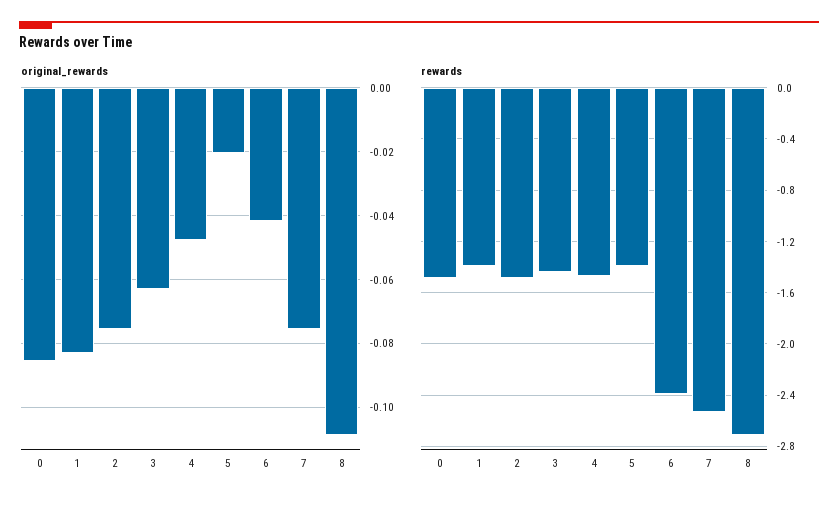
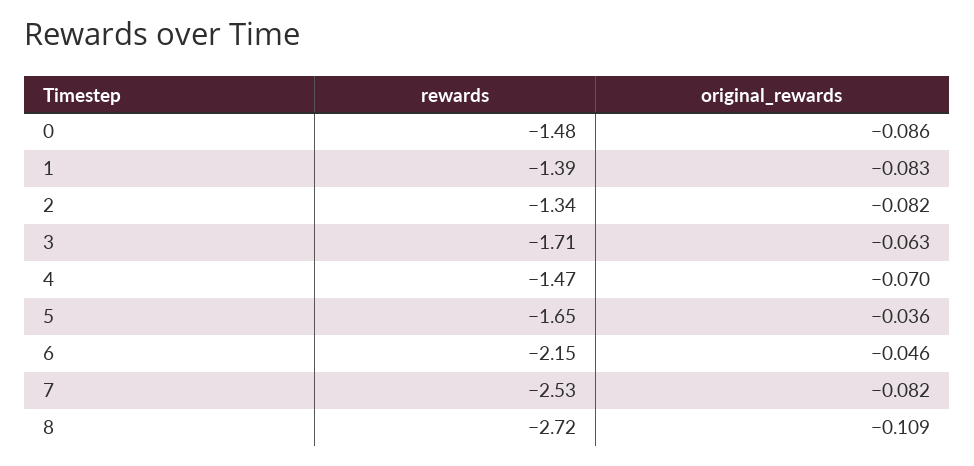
original_rewards, 2: -0.076 -> -0.082
original_rewards, 4: -0.048 -> -0.07
original_rewards, 5: -0.02 -> -0.036
original_rewards, 6: -0.042 -> -0.046
original_rewards, 7: -0.076 -> -0.082
rewards, 2: -1.5 -> -1.34
rewards, 3: -1.45 -> -1.71
rewards, 5: -1.4 -> -1.65
rewards, 6: -2.4 -> -2.15

